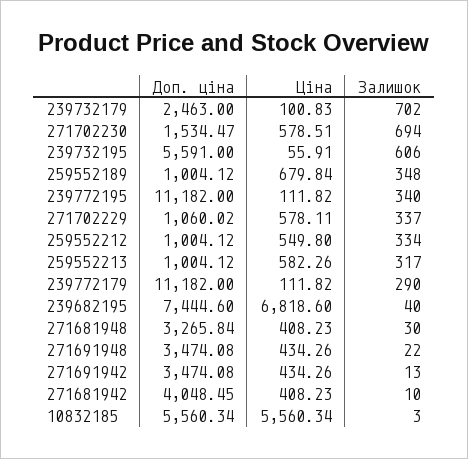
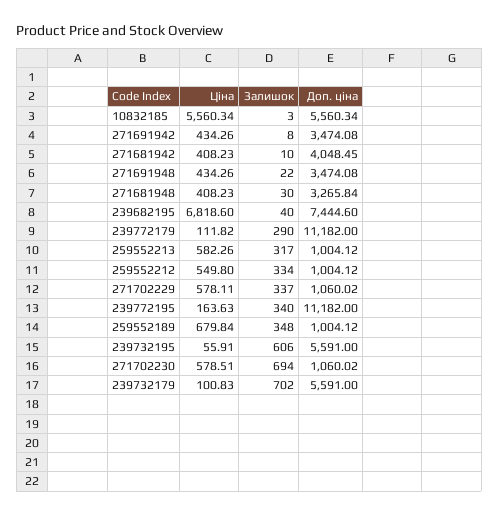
Доп. ціна, 239732179: 2463 -> 5591
Доп. ціна, 271702230: 1534.47 -> 1060.02
Ціна, 239772195: 111.82 -> 163.63
Залишок, 271691942: 13 -> 8

